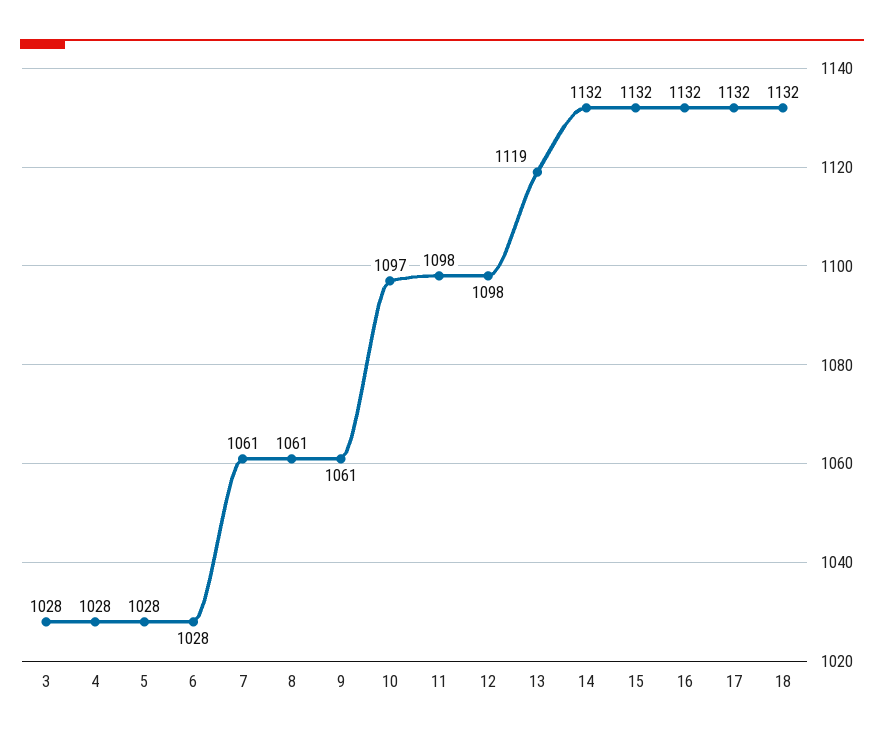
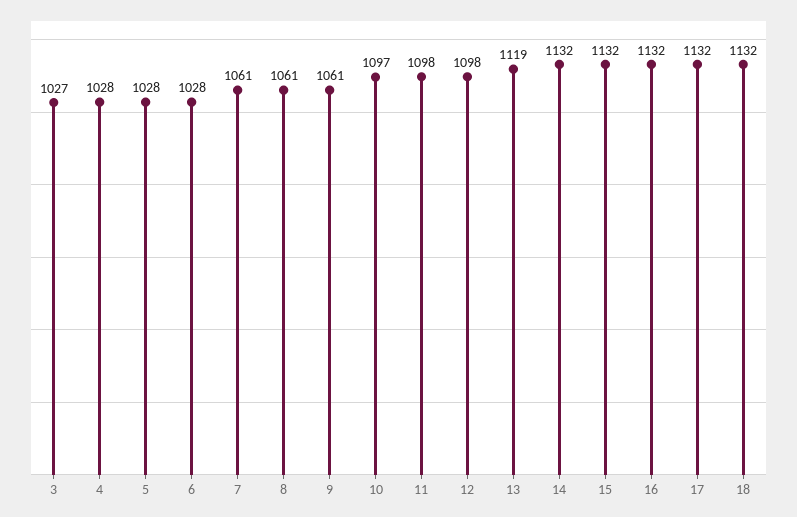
3: 1028 -> 1027

